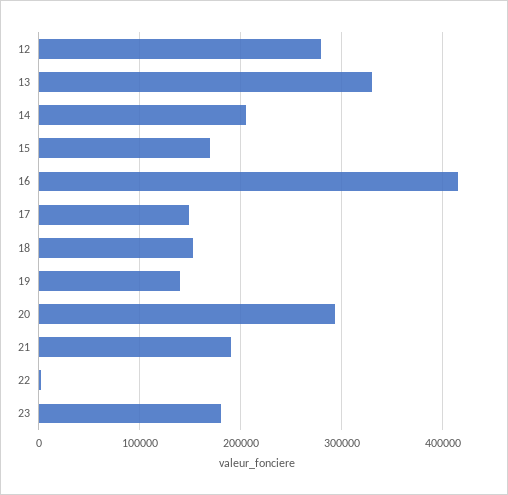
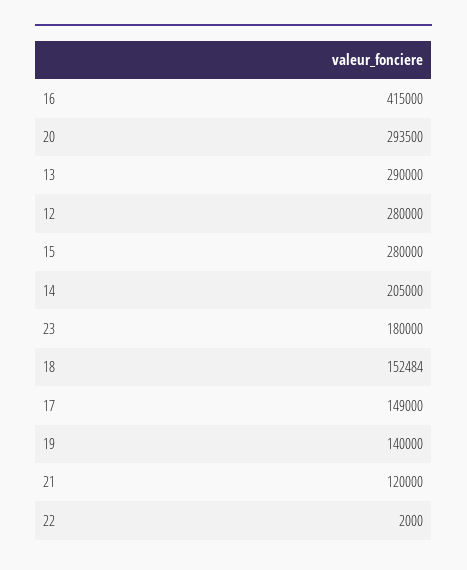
13: 330000 -> 290000
15: 170000 -> 280000
21: 190000 -> 120000

